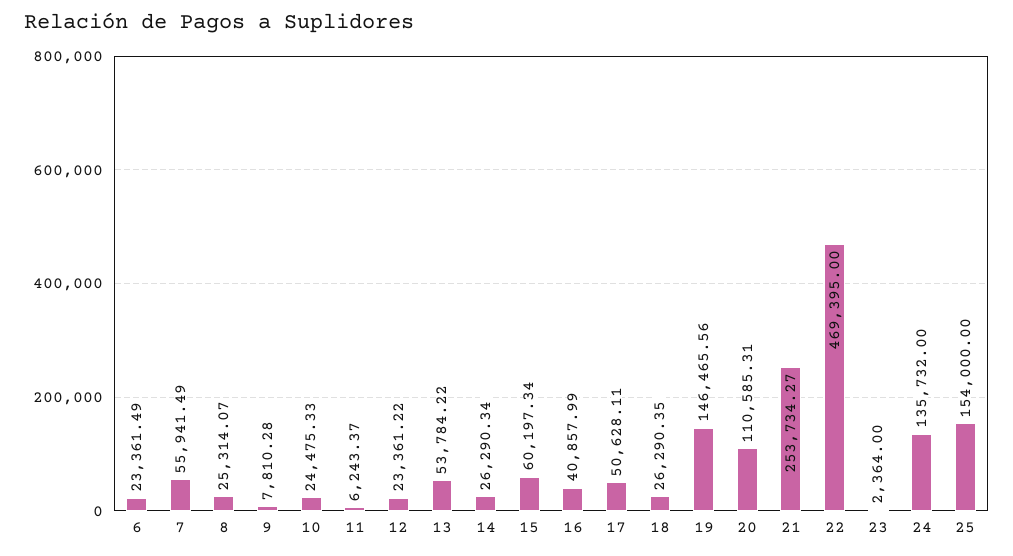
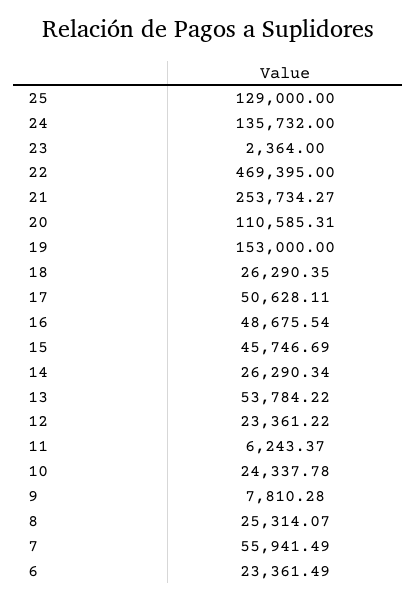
10: 24475.33 -> 24337.78
15: 60197.34 -> 45746.69
16: 40857.99 -> 48675.54
19: 146465.56 -> 153000
25: 154000 -> 129000

